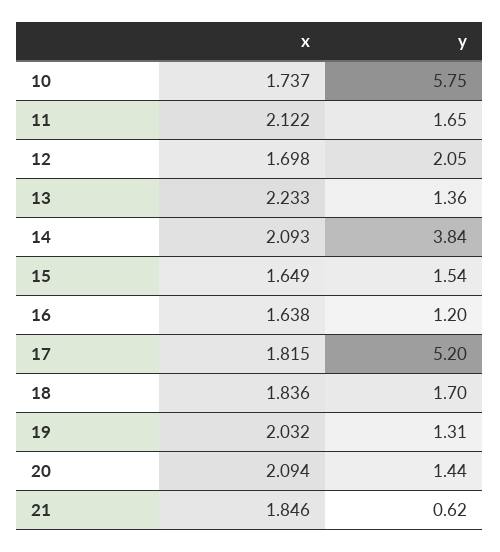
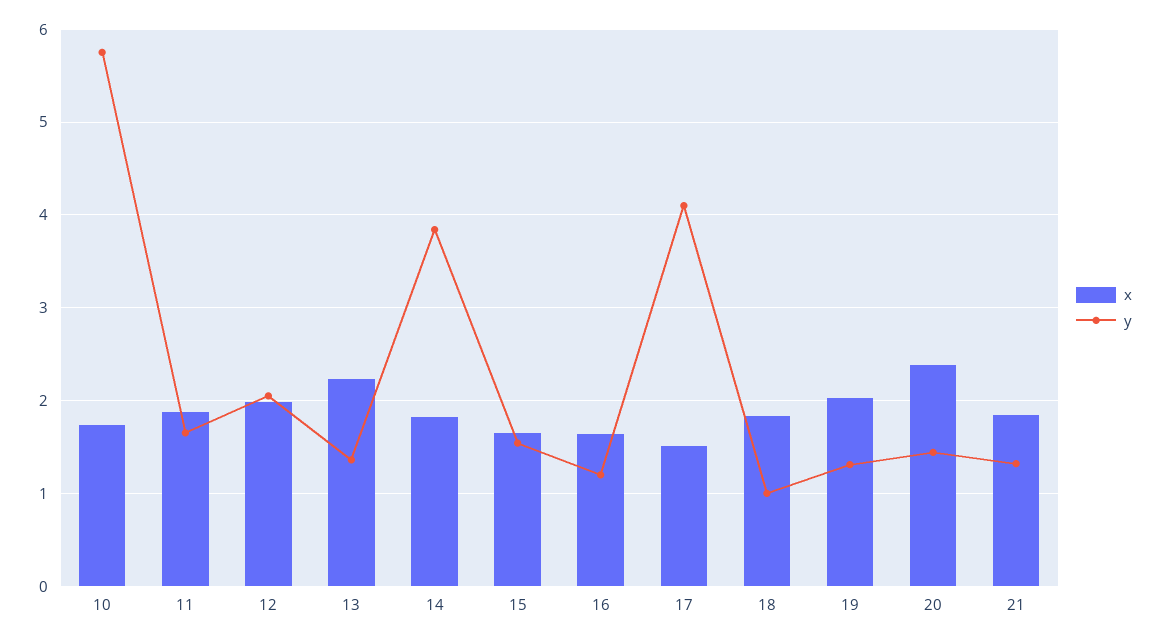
x, 11: 2.122 -> 1.9
x, 12: 1.698 -> 2
x, 14: 2.093 -> 1.8
x, 17: 1.815 -> 1.5
y, 17: 5.2 -> 4.1
y, 18: 1.7 -> 1
x, 20: 2.094 -> 2.4
y, 21: 0.62 -> 1.3

